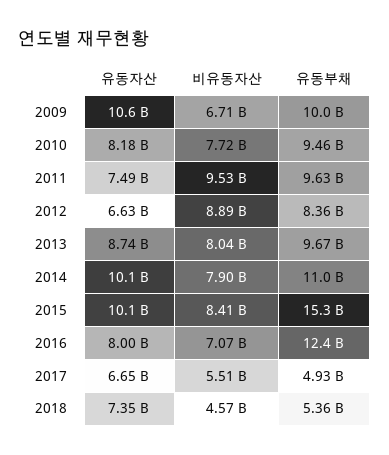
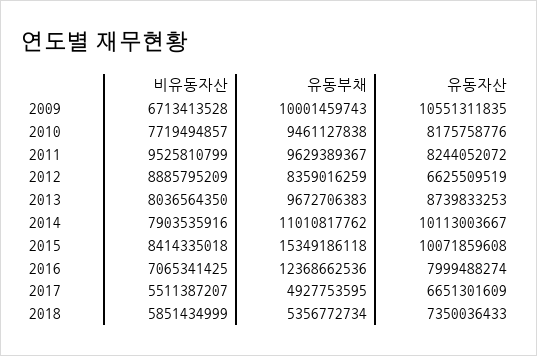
유동자산, 2011: 7490000000 -> 8244052072
비유동자산, 2018: 4570000000 -> 5851434999

